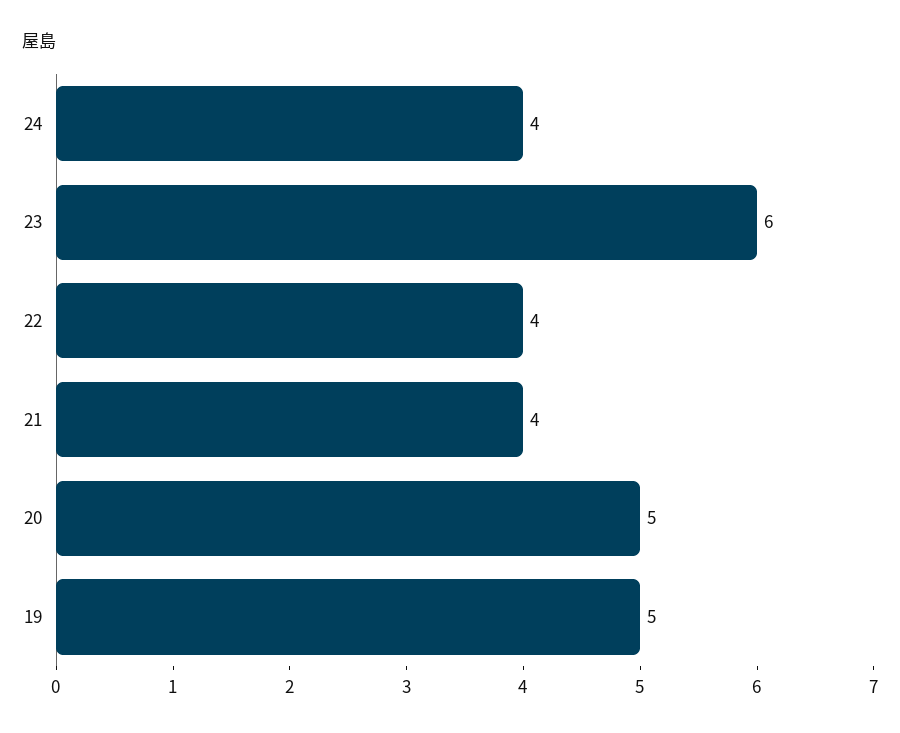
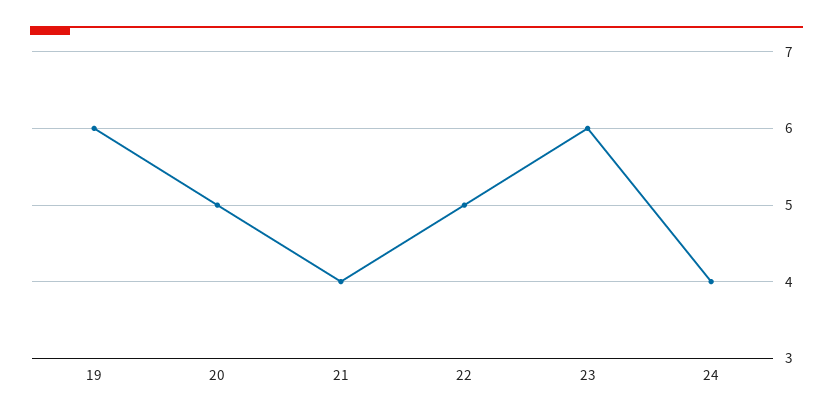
22: 4 -> 5
19: 5 -> 6

